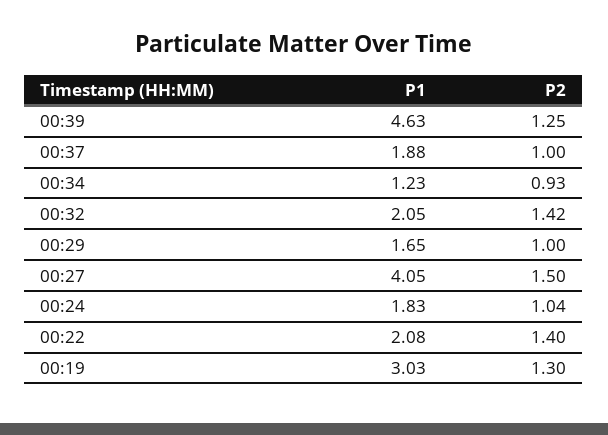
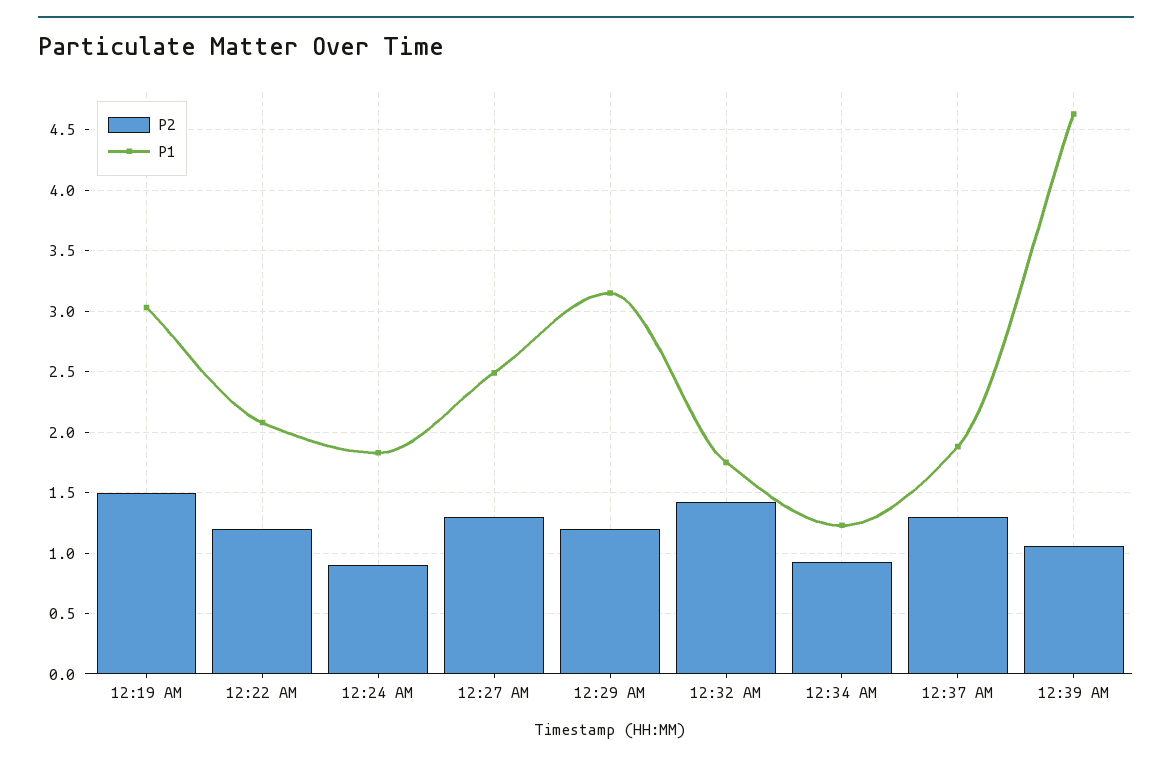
P2, 00:39: 1.25 -> 1.05
P2, 00:37: 1 -> 1.3
P1, 00:32: 2.05 -> 1.75
P1, 00:29: 1.65 -> 3.15
P2, 00:29: 1 -> 1.2
P1, 00:27: 4.05 -> 2.5
P2, 00:27: 1.5 -> 1.3
P2, 00:24: 1.04 -> 0.9
P2, 00:22: 1.4 -> 1.2
P2, 00:19: 1.3 -> 1.5

